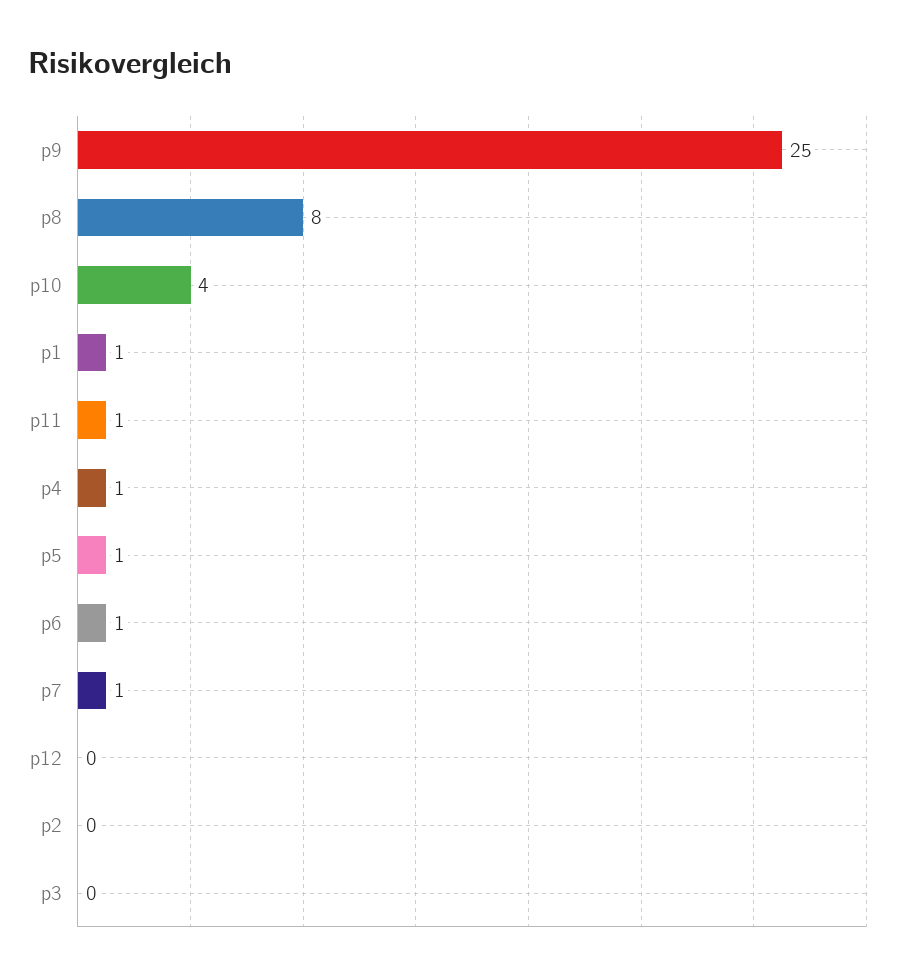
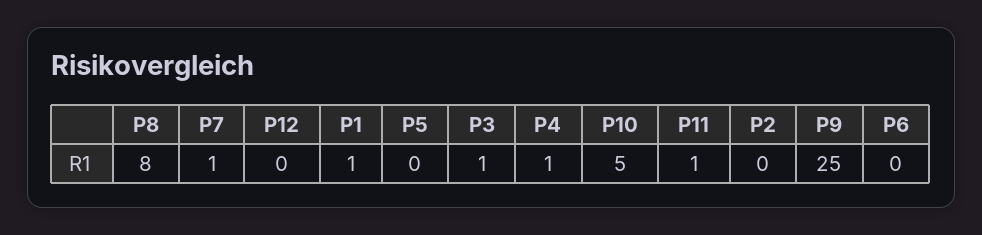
p10: 4 -> 5
p5: 1 -> 0
p6: 1 -> 0
p3: 0 -> 1

